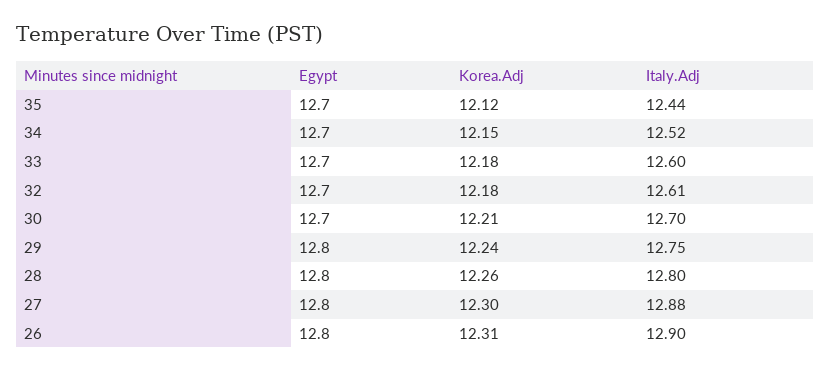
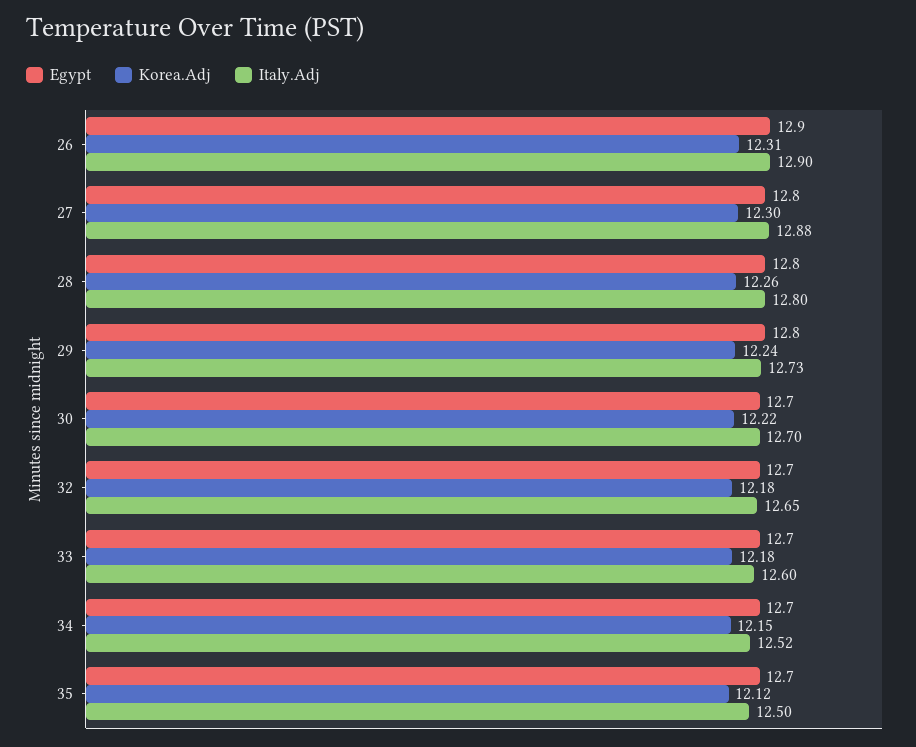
Italy.Adj, 35: 12.44 -> 12.5
Italy.Adj, 32: 12.61 -> 12.65
Korea.Adj, 30: 12.21 -> 12.22
Italy.Adj, 29: 12.75 -> 12.73
Egypt, 26: 12.8 -> 12.9

